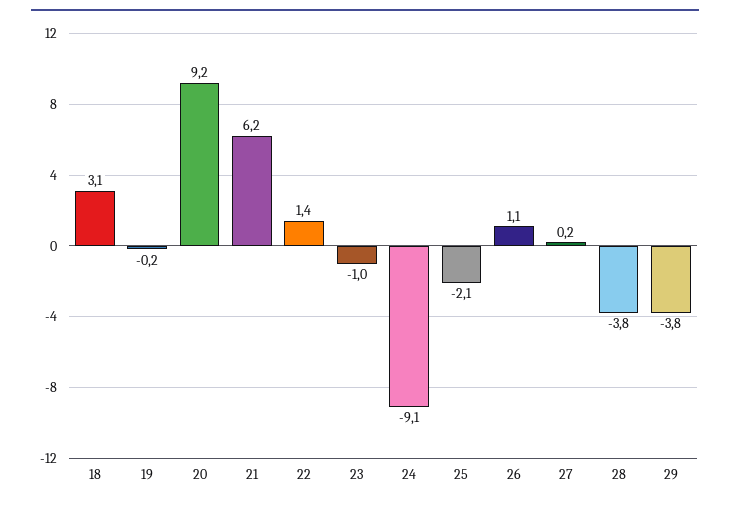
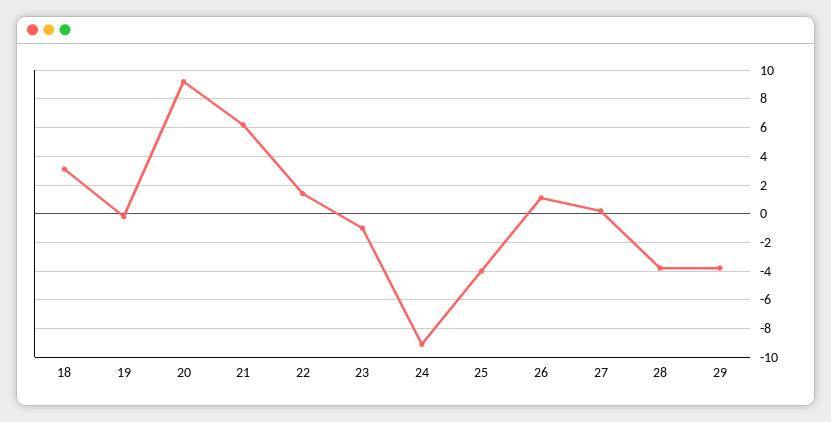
25: -2.1 -> -4

